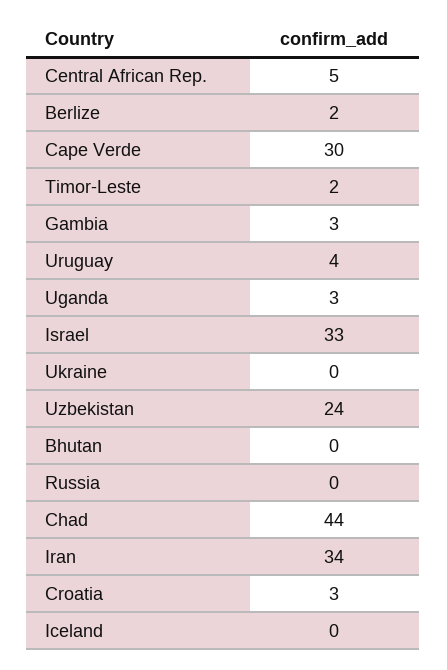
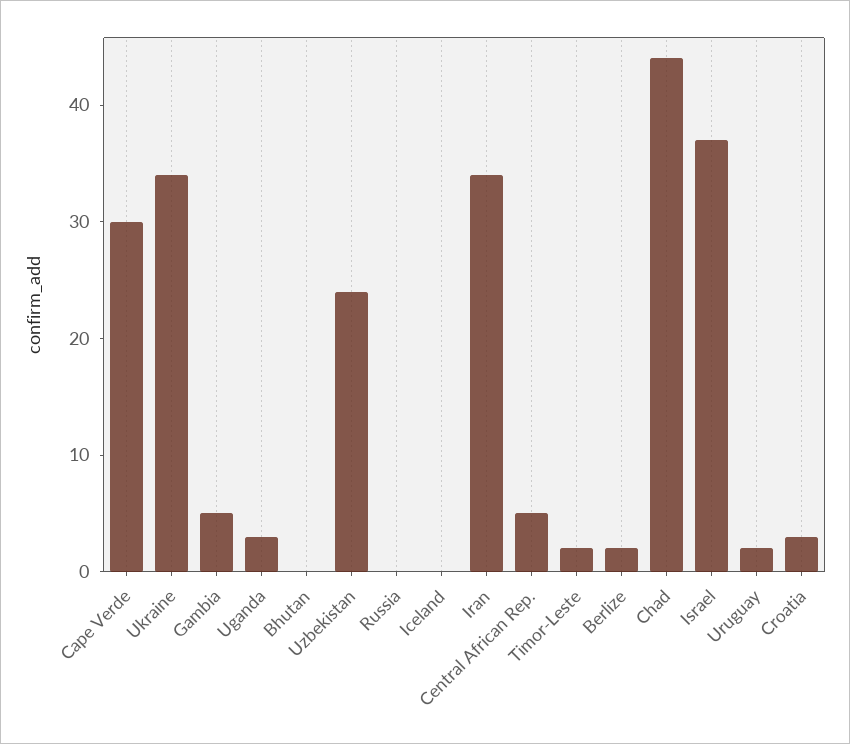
Gambia: 3 -> 5
Uruguay: 4 -> 2
Israel: 33 -> 37
Ukraine: 0 -> 34

